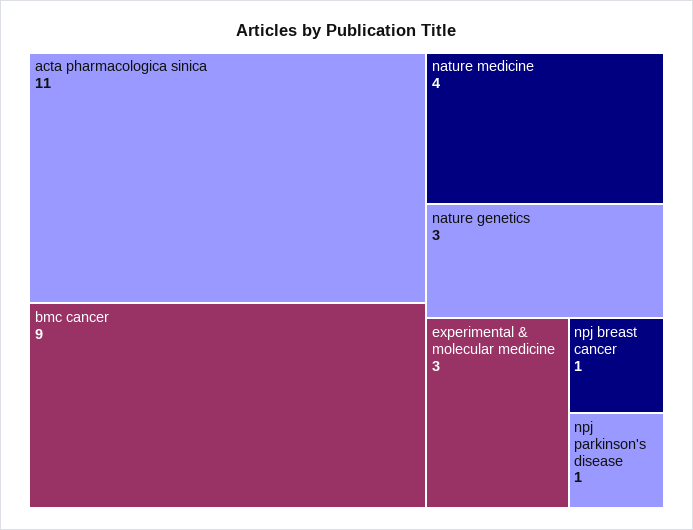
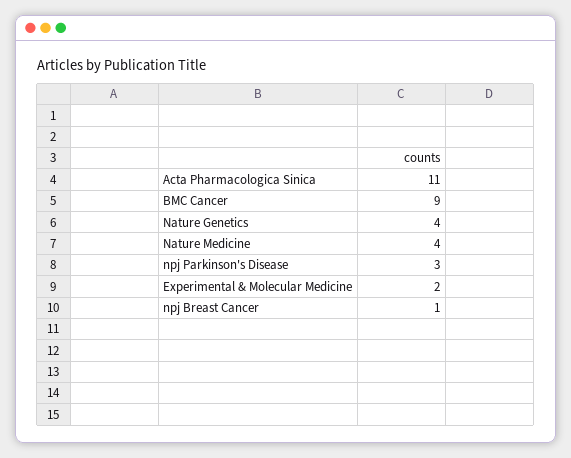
nature genetics: 3 -> 4
experimental & molecular medicine: 3 -> 2
npj parkinson's disease: 1 -> 3

